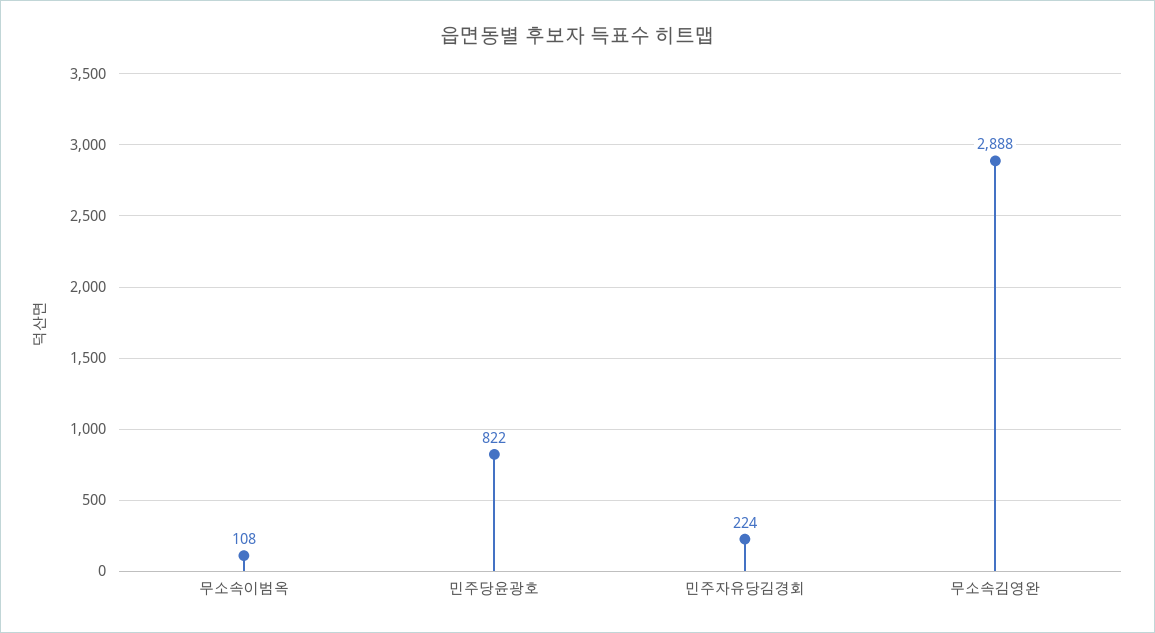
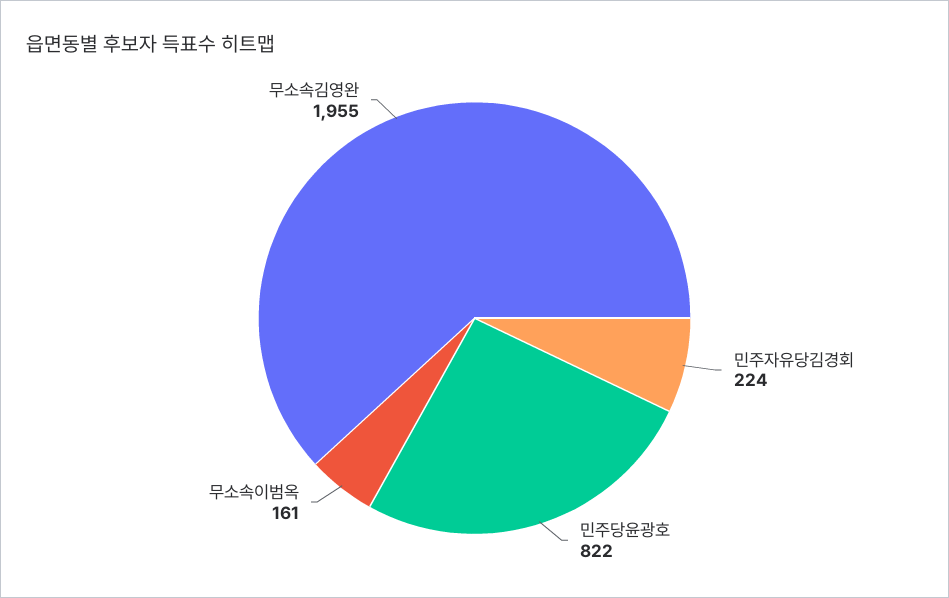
무소속이범옥: 108 -> 161
무소속김영완: 2888 -> 1955

